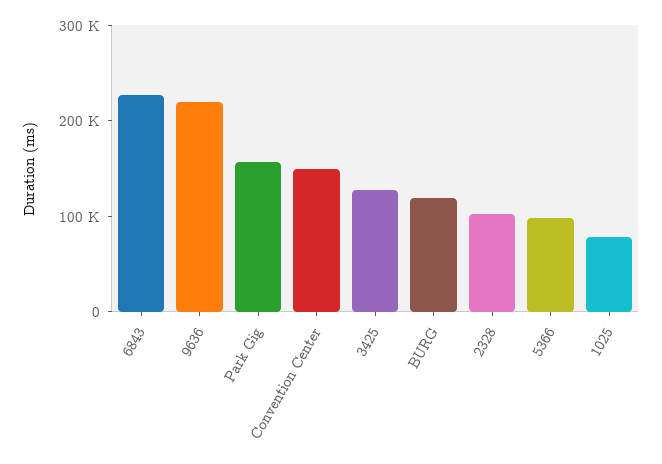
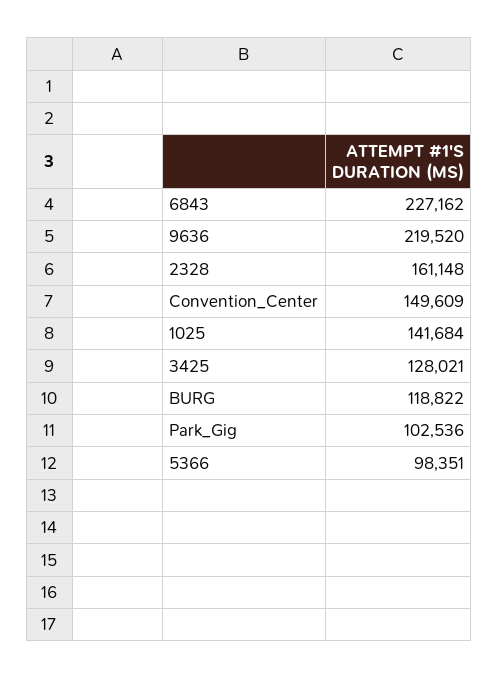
Park Gig: 160000 -> 102536
2328: 100000 -> 161148
1025: 80000 -> 141684

